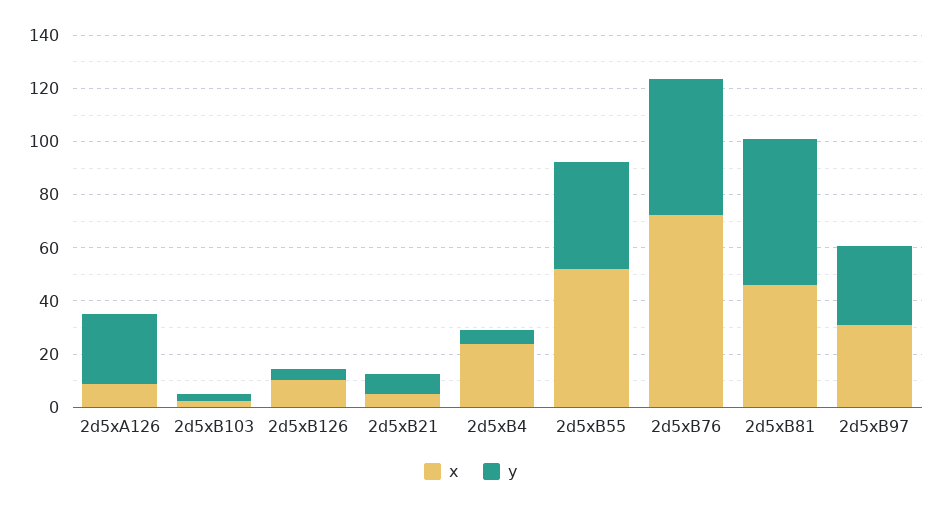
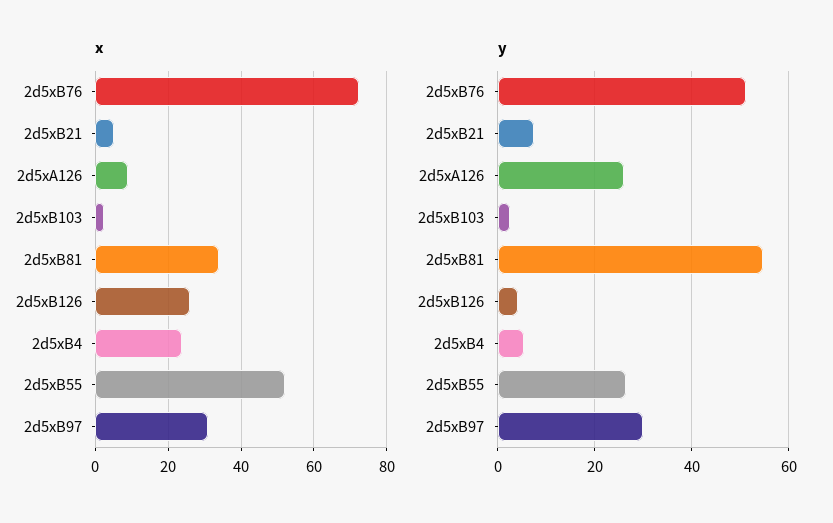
x, 2d5xB126: 10 -> 26
y, 2d5xB55: 40 -> 26
x, 2d5xB81: 45 -> 34

